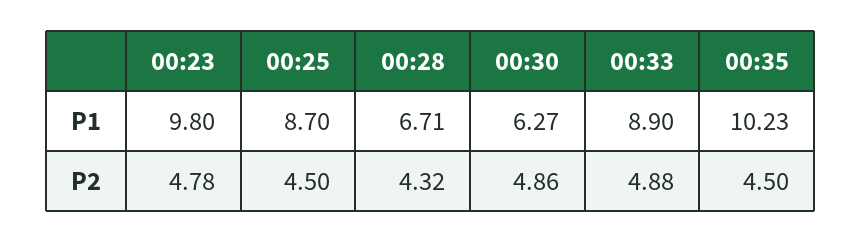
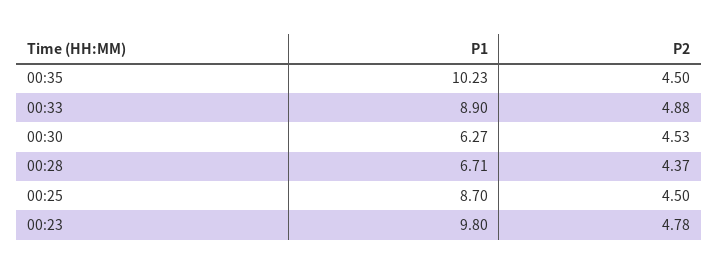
00:28, P2: 4.32 -> 4.37
00:30, P2: 4.86 -> 4.53

